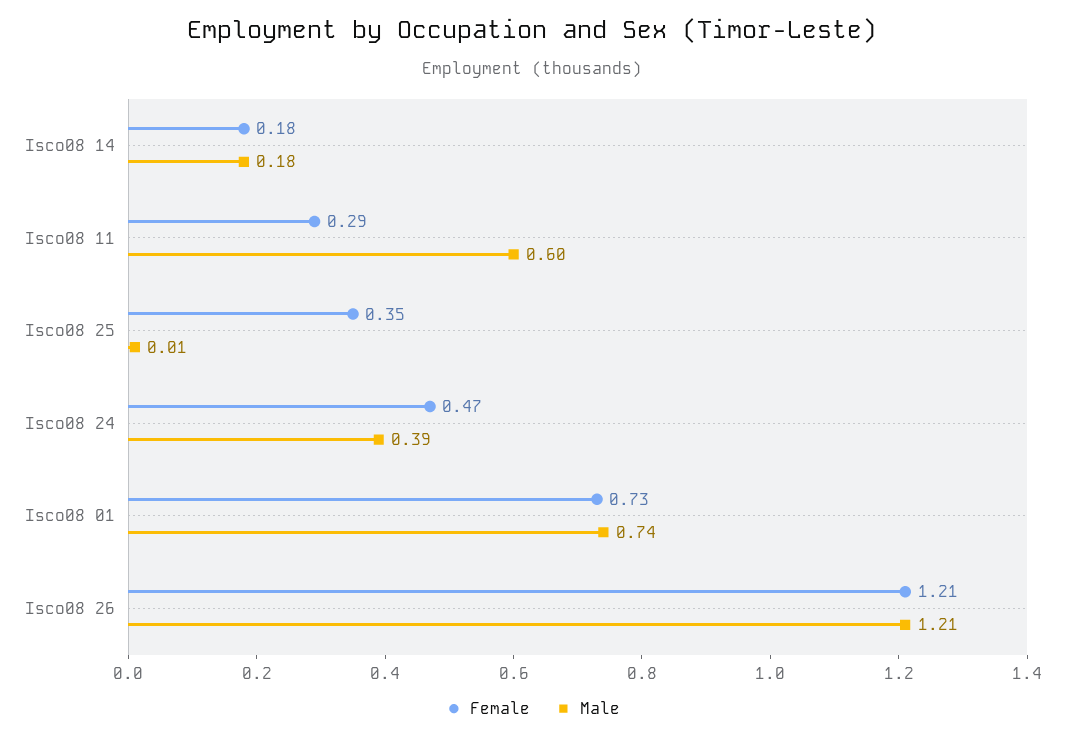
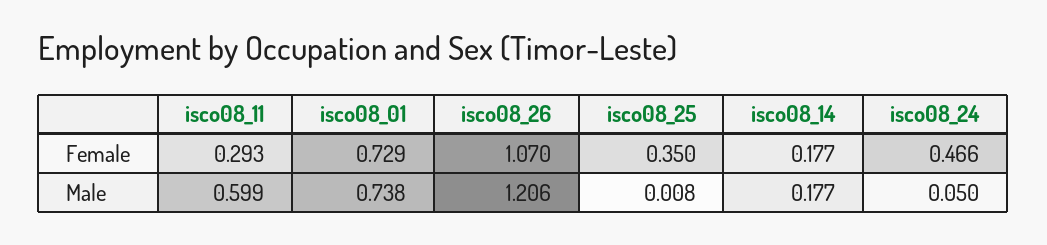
Male, Isco08 24: 0.39 -> 0.05
Female, Isco08 26: 1.21 -> 1.07

